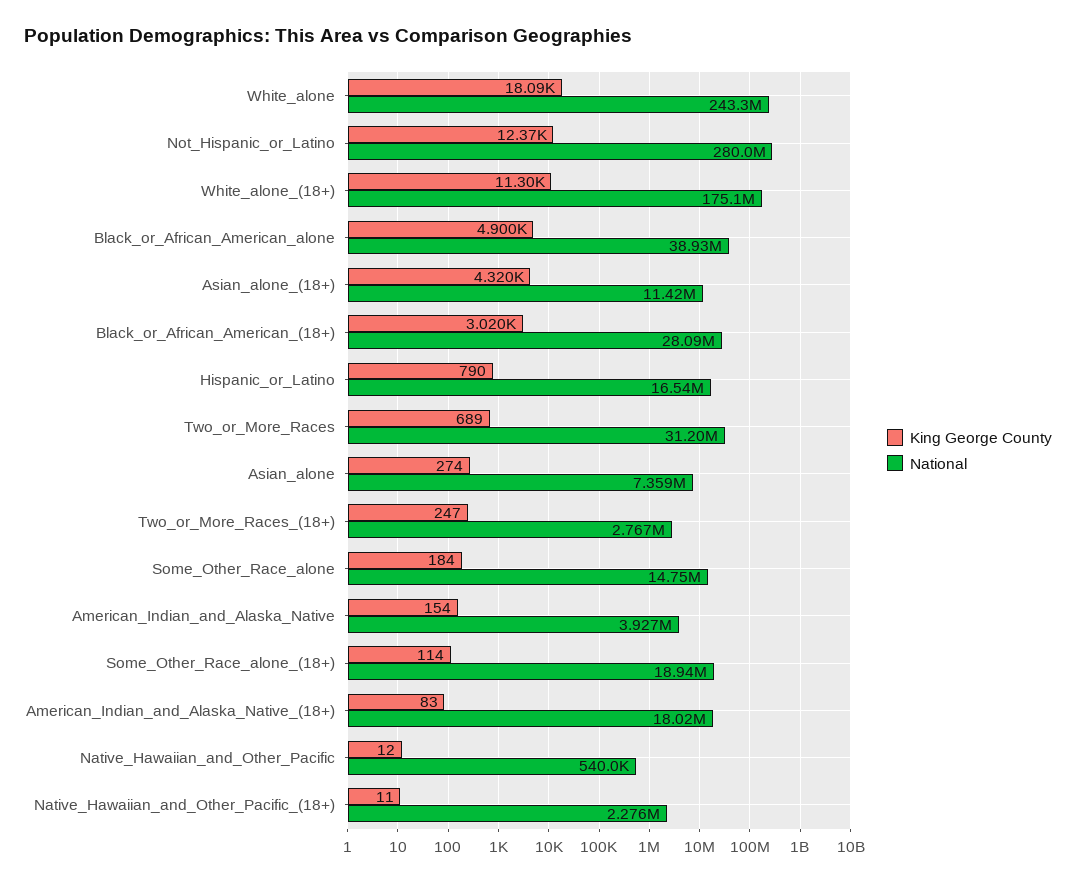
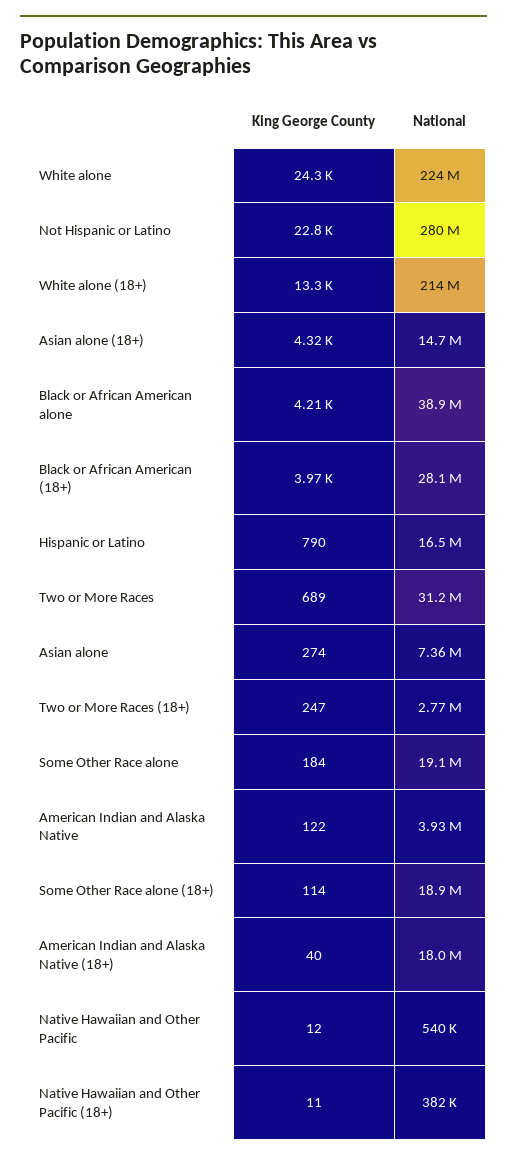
King George County, White_alone: 18090 -> 24300
National, White_alone: 243300000 -> 224000000
King George County, Not_Hispanic_or_Latino: 12370 -> 22800
King George County, White_alone_(18+): 11300 -> 13300
National, White_alone_(18+): 175100000 -> 214000000
King George County, Black_or_African_American_alone: 4900 -> 4210
National, Asian_alone_(18+): 11420000 -> 14700000
King George County, Black_or_African_American_(18+): 3020 -> 3970
National, Some_Other_Race_alone: 14750000 -> 19100000
King George County, American_Indian_and_Alaska_Native: 154 -> 122
King George County, American_Indian_and_Alaska_Native_(18+): 83 -> 40
National, Native_Hawaiian_and_Other_Pacific_(18+): 2276000 -> 382000

